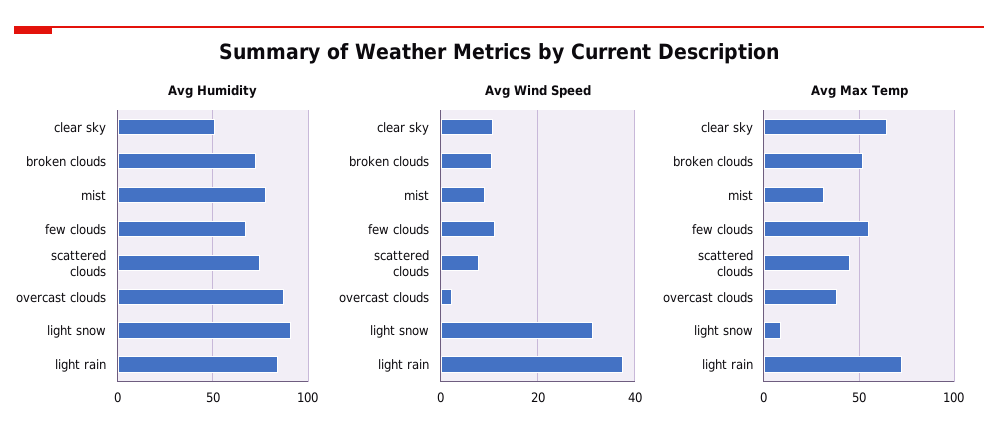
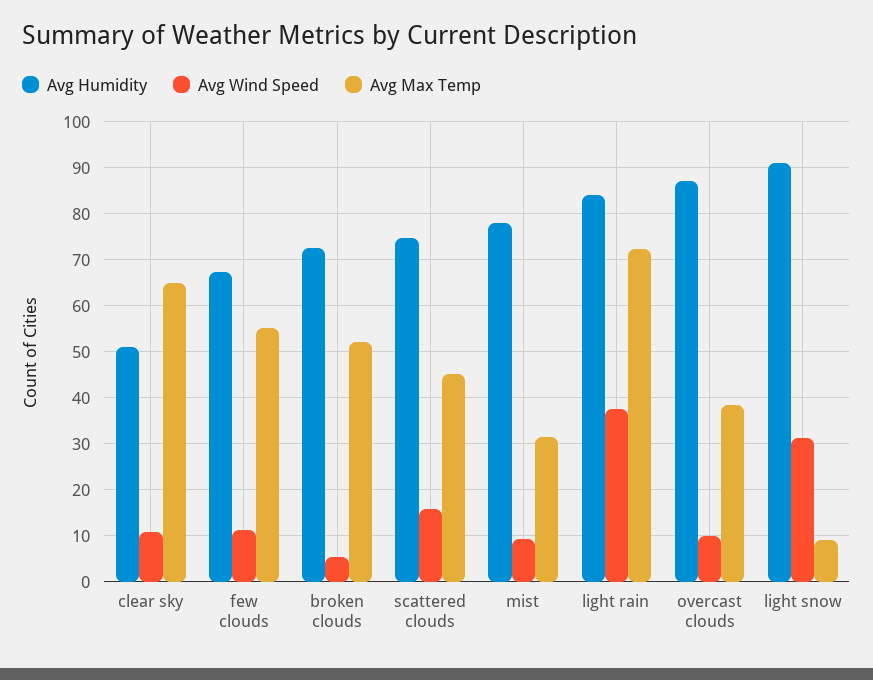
Avg Wind Speed, broken clouds: 10 -> 6
Avg Wind Speed, scattered clouds: 8 -> 16
Avg Wind Speed, overcast clouds: 2 -> 10

